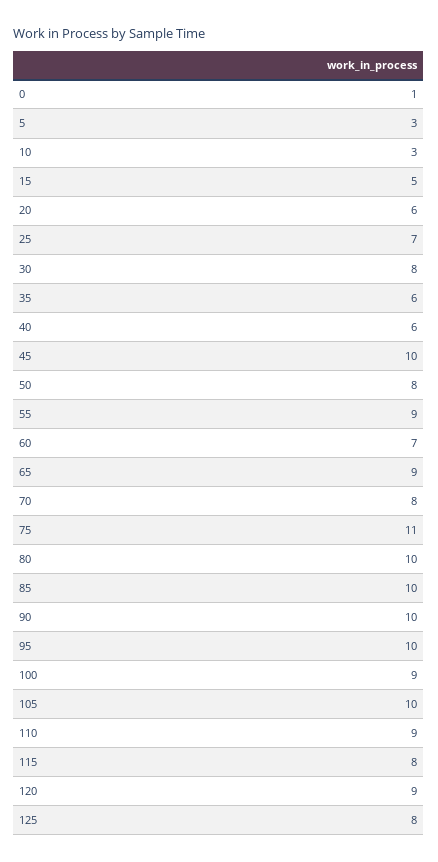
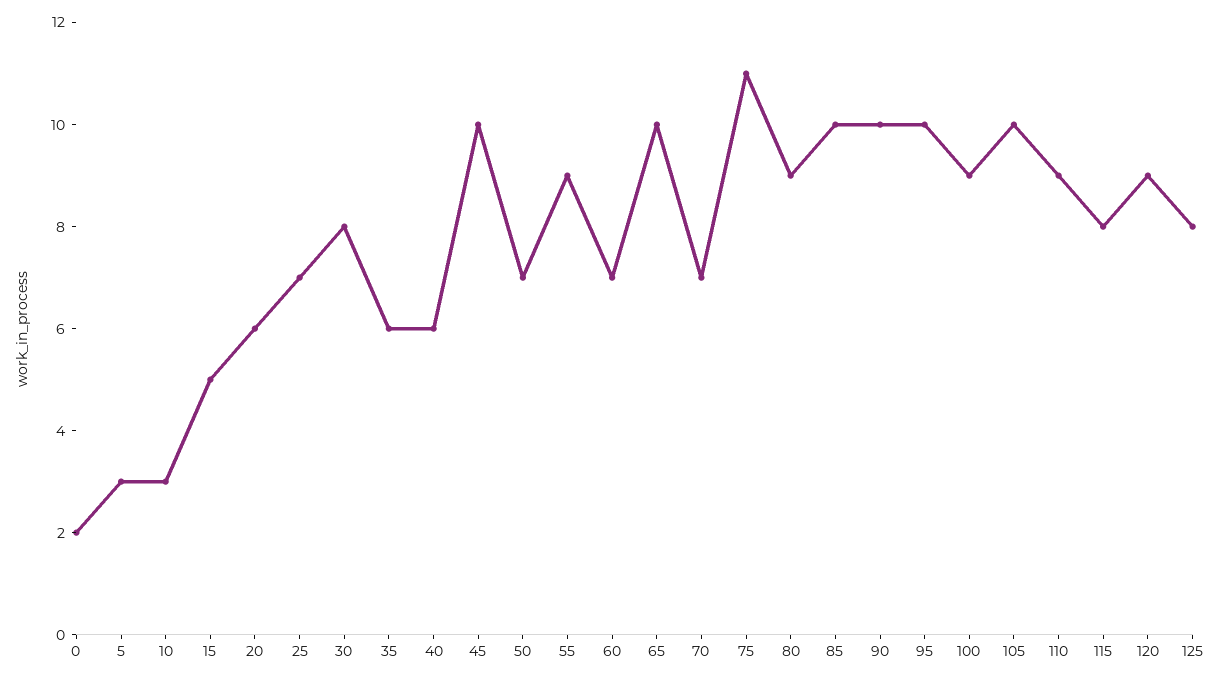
0: 1 -> 2
50: 8 -> 7
65: 9 -> 10
70: 8 -> 7
80: 10 -> 9

